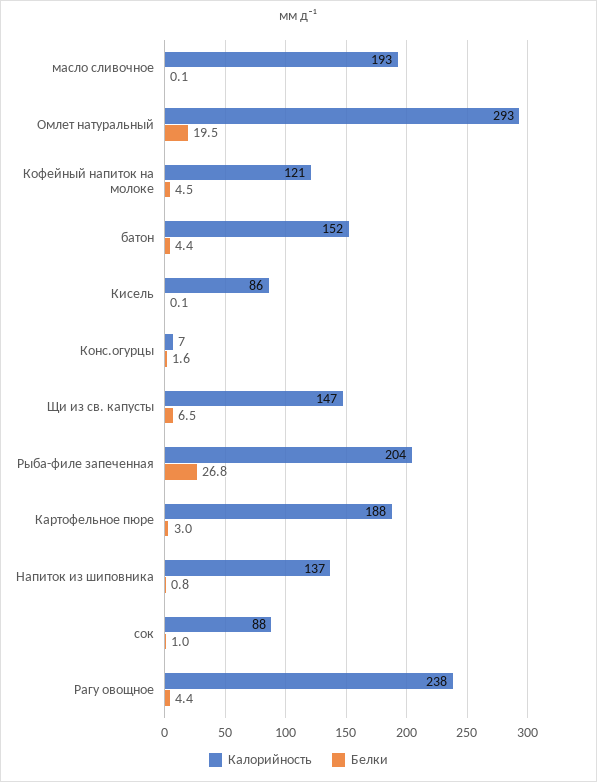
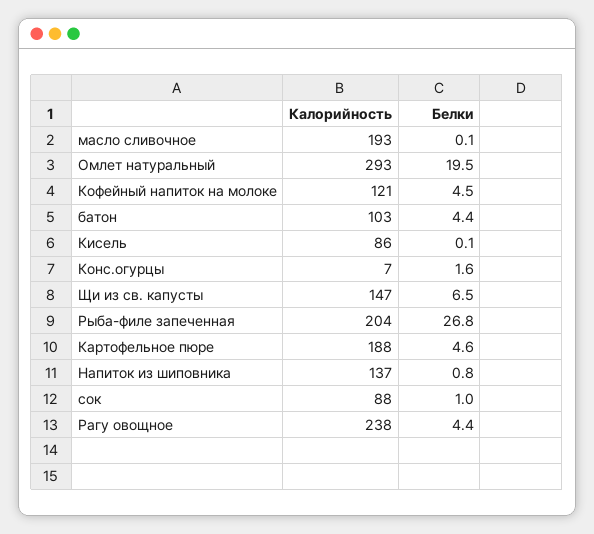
Калорийность, батон: 152 -> 103
Белки, Картофельное пюре: 3 -> 4.6

